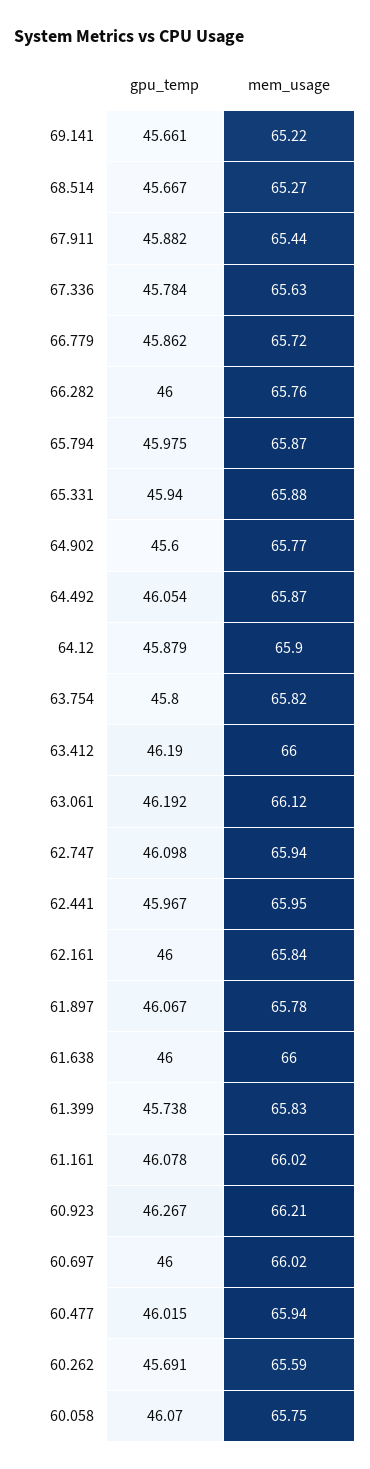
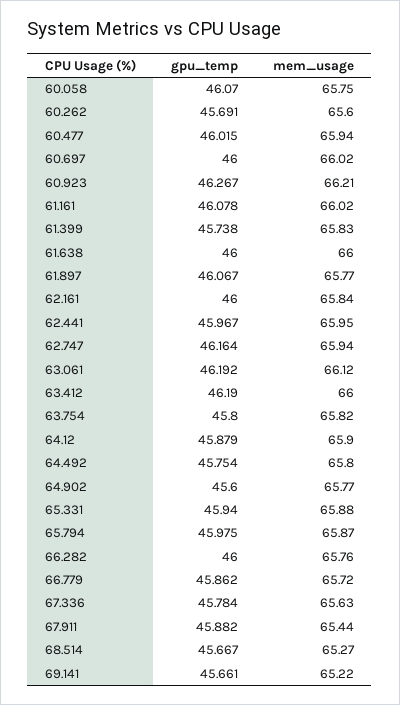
gpu_temp, 64.492: 46.054 -> 45.754
mem_usage, 64.492: 65.87 -> 65.8
gpu_temp, 62.747: 46.098 -> 46.164
mem_usage, 61.897: 65.78 -> 65.77
mem_usage, 60.262: 65.59 -> 65.6

